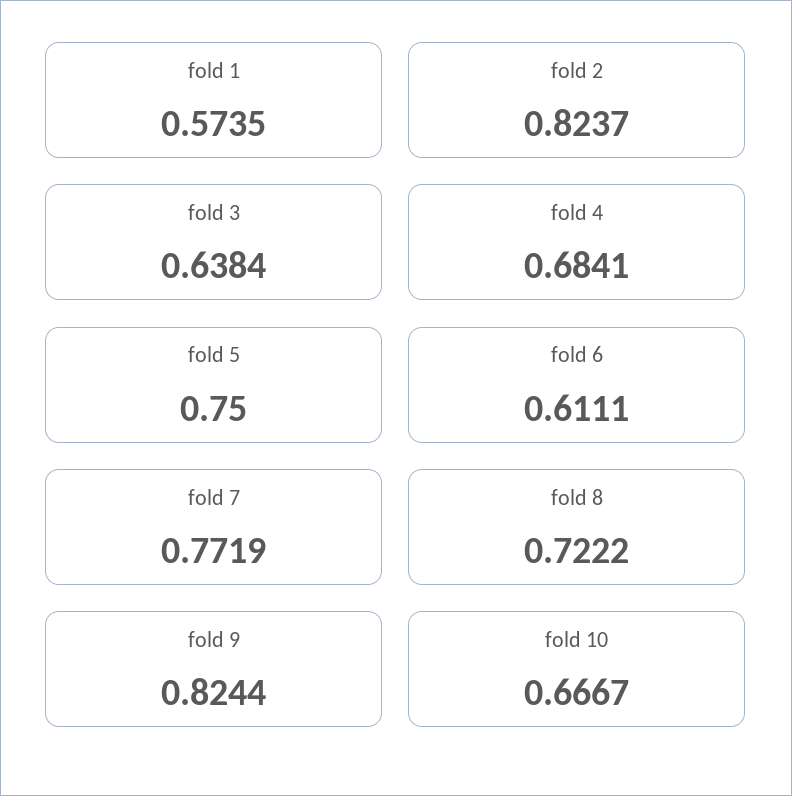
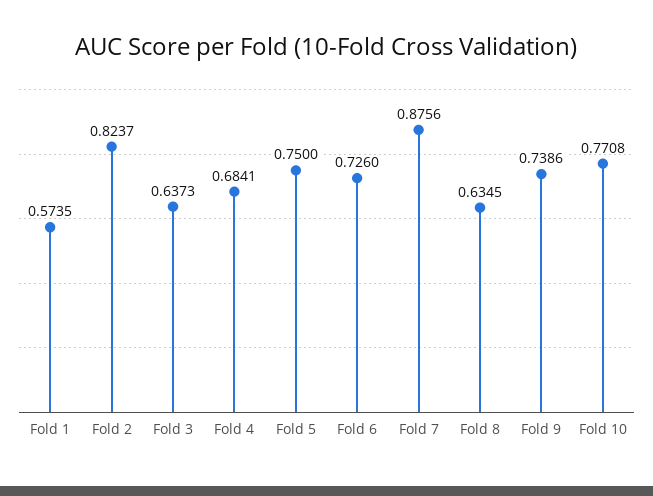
fold 3: 0.6384 -> 0.6373
fold 6: 0.6111 -> 0.726
fold 7: 0.7719 -> 0.8756
fold 8: 0.7222 -> 0.6345
fold 9: 0.8244 -> 0.7386
fold 10: 0.6667 -> 0.7708

